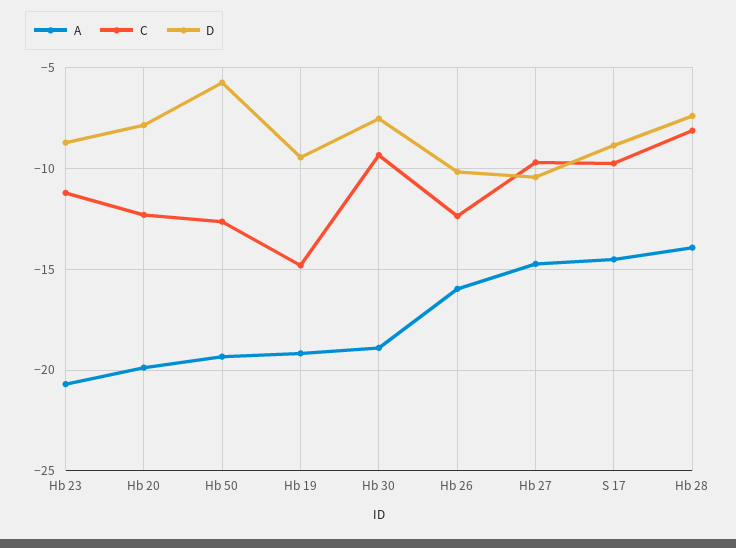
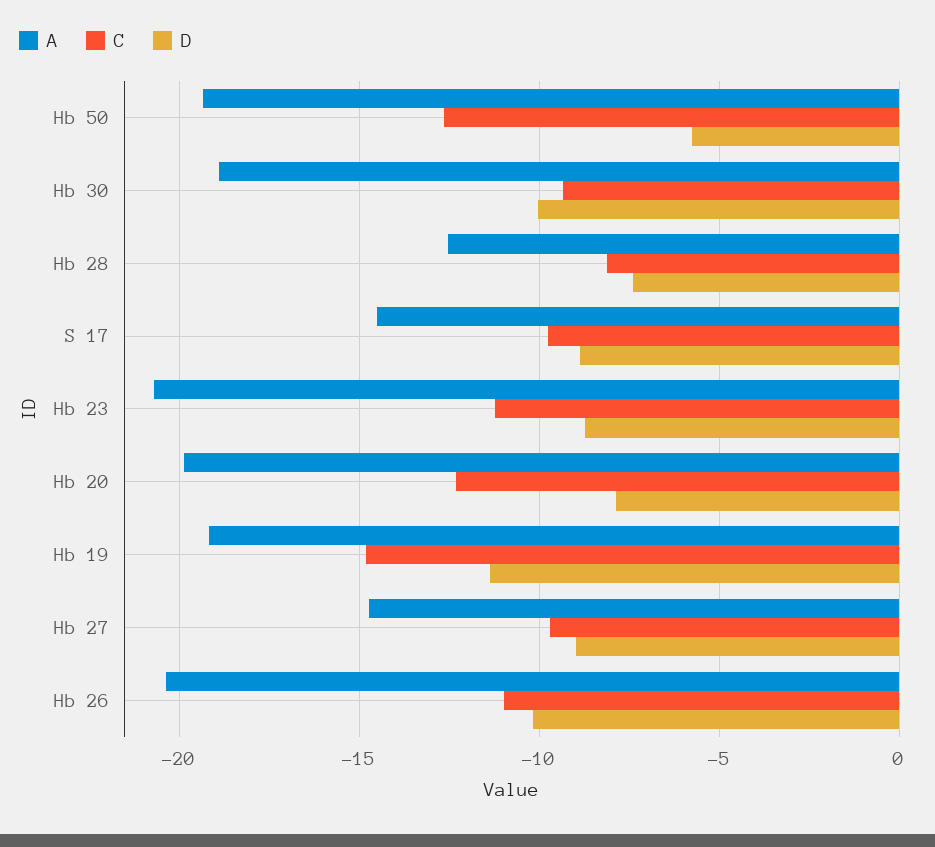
D, Hb 19: -9.5 -> -11.5
D, Hb 30: -7.5 -> -10
A, Hb 26: -16 -> -20.5
C, Hb 26: -12.5 -> -11
D, Hb 27: -10.5 -> -9
A, Hb 28: -14 -> -12.5

